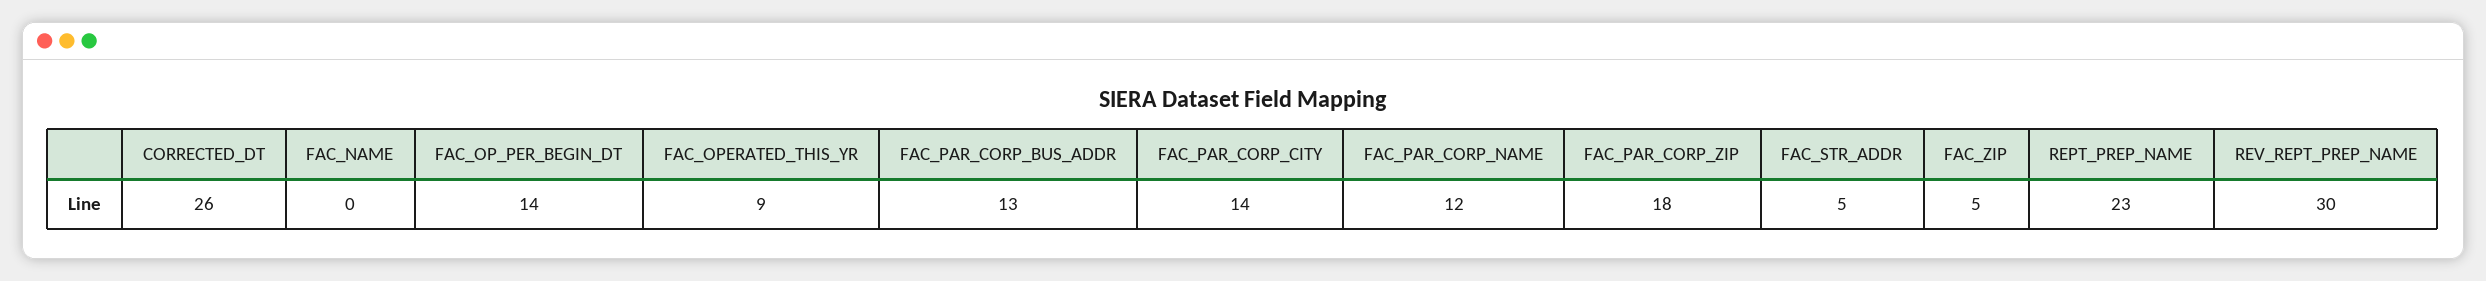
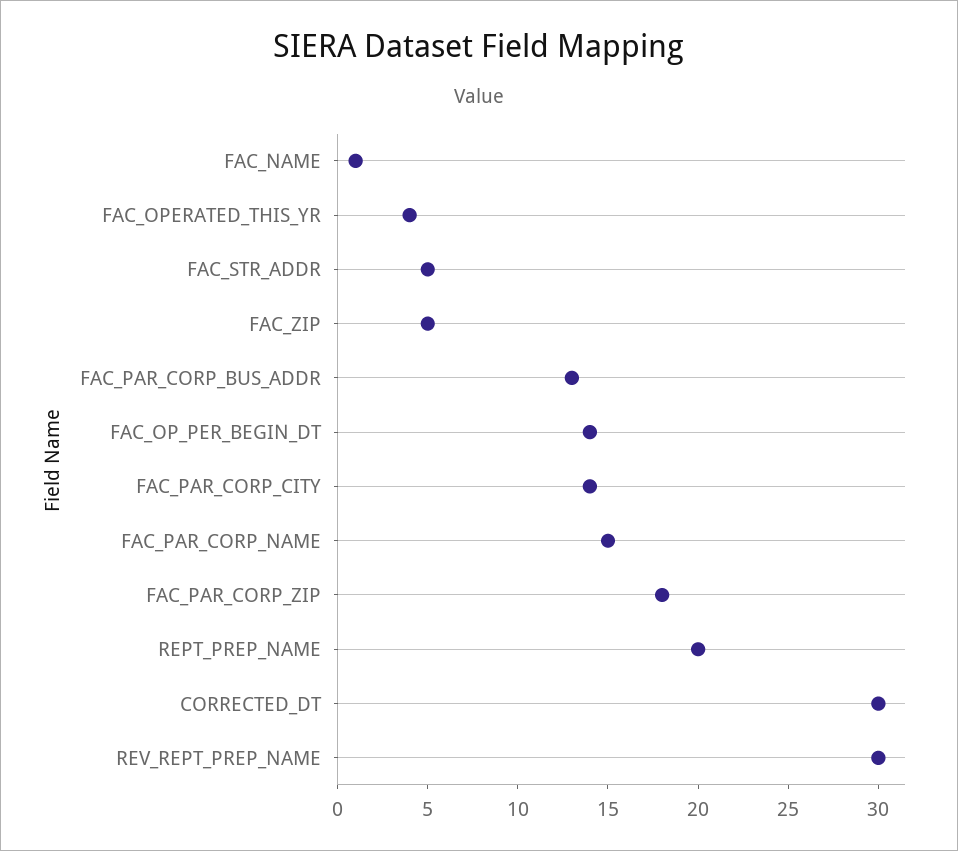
CORRECTED_DT: 26 -> 30
FAC_NAME: 0 -> 1
FAC_OPERATED_THIS_YR: 9 -> 4
FAC_PAR_CORP_NAME: 12 -> 15
REPT_PREP_NAME: 23 -> 20

